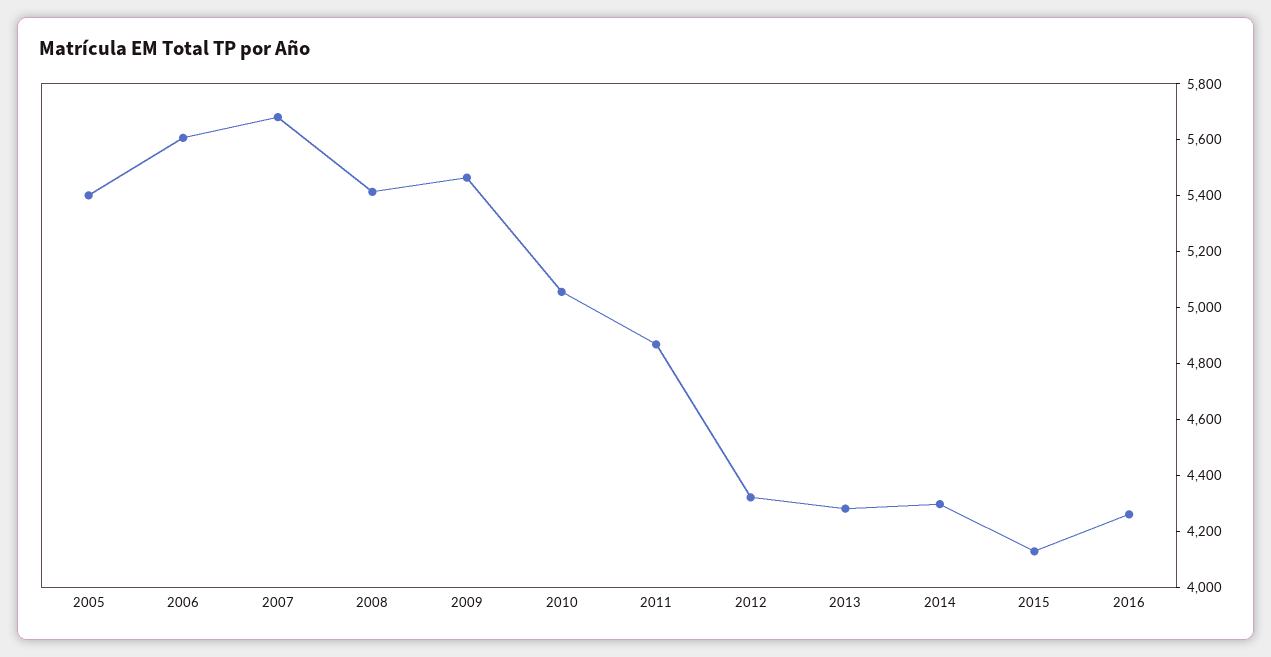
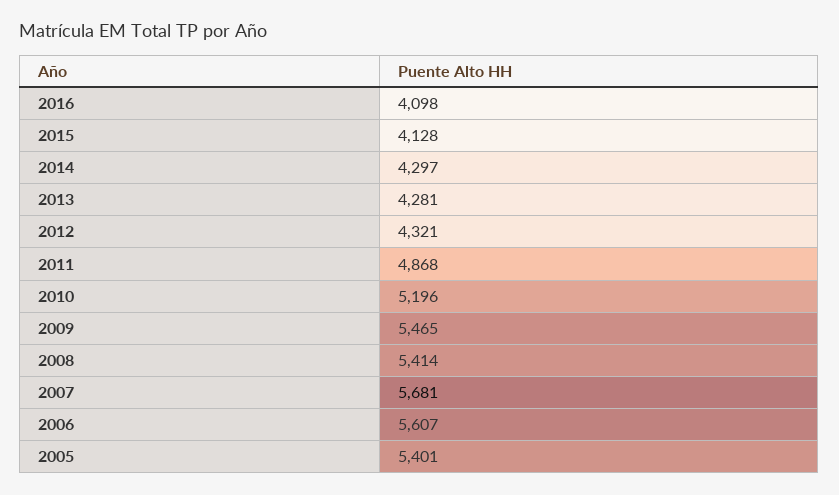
2010: 5050 -> 5196
2016: 4250 -> 4098

